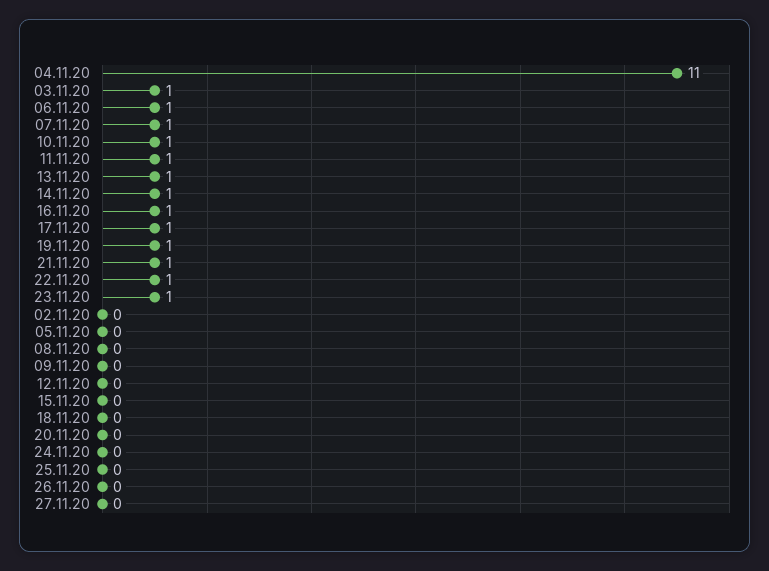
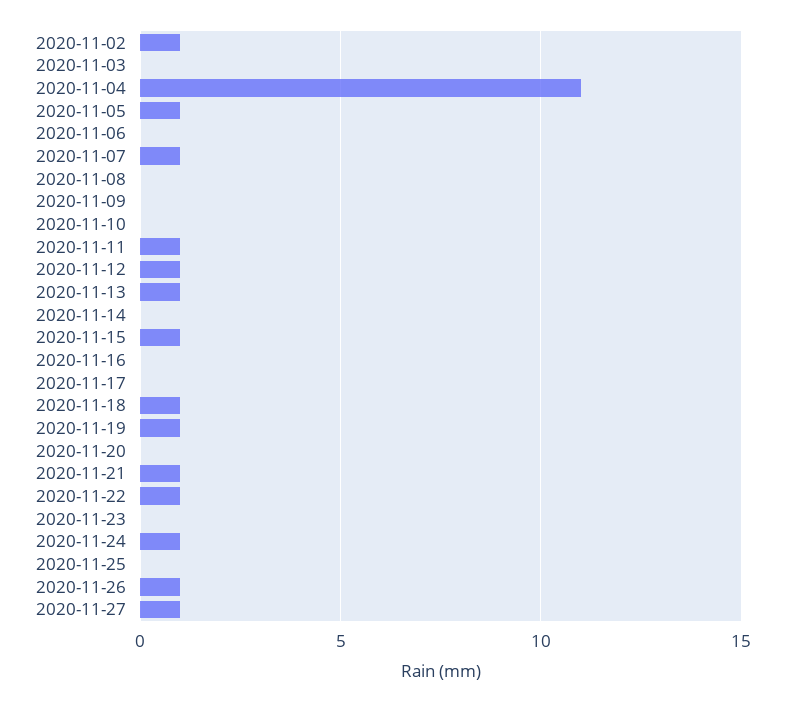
03.11.20: 1 -> 0
06.11.20: 1 -> 0
10.11.20: 1 -> 0
14.11.20: 1 -> 0
16.11.20: 1 -> 0
17.11.20: 1 -> 0
23.11.20: 1 -> 0
02.11.20: 0 -> 1
05.11.20: 0 -> 1
12.11.20: 0 -> 1
15.11.20: 0 -> 1
18.11.20: 0 -> 1
24.11.20: 0 -> 1
26.11.20: 0 -> 1
27.11.20: 0 -> 1

